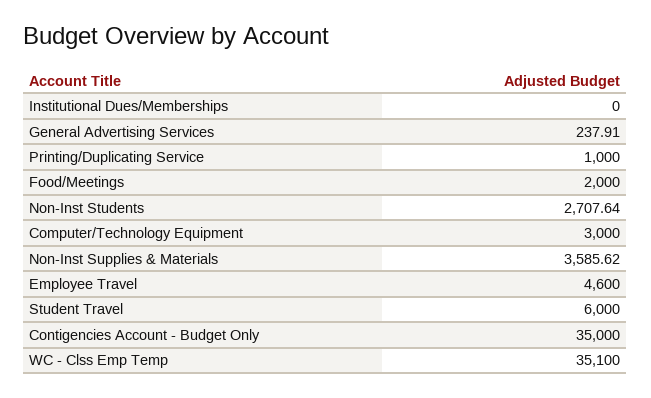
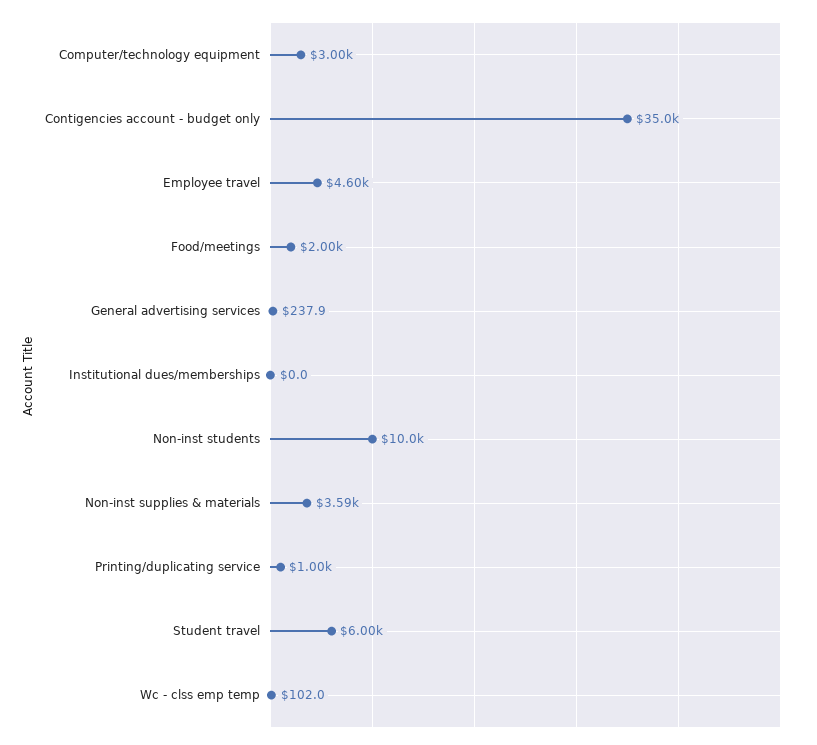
Non-Inst Students: 2707.64 -> 10000
WC - Clss Emp Temp: 35100 -> 102

